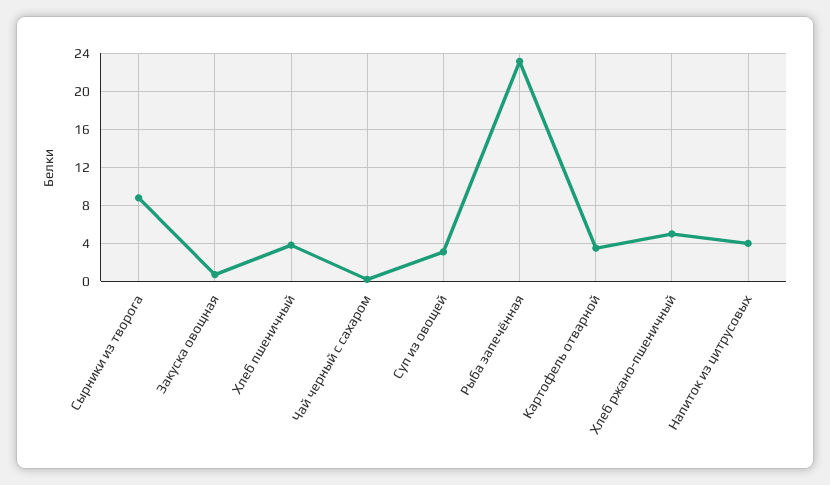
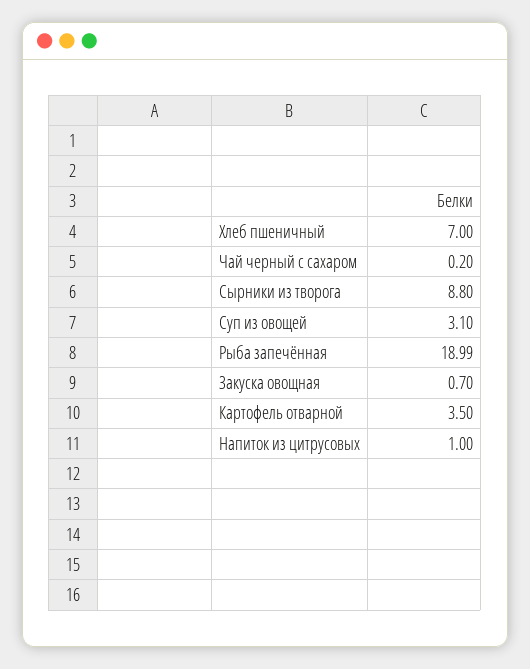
Хлеб пшеничный: 4 -> 7
Рыба запечённая: 23 -> 18.99
Хлеб ржано-пшеничный: 5 -> none
Напиток из цитрусовых: 4 -> 1

